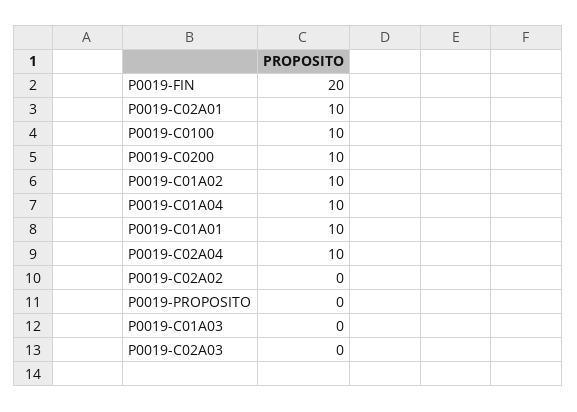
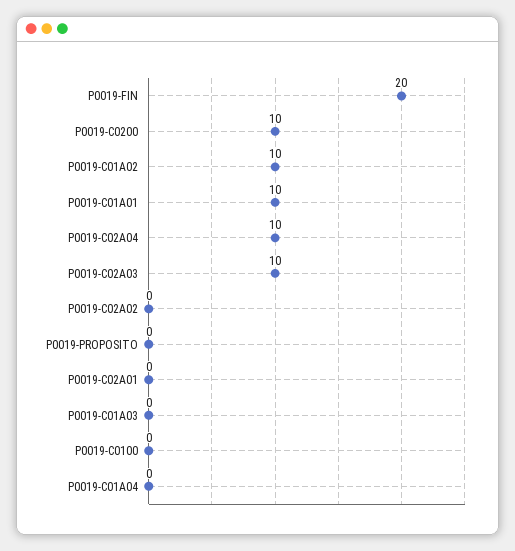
P0019-C02A01: 10 -> 0
P0019-C0100: 10 -> 0
P0019-C01A04: 10 -> 0
P0019-C02A03: 0 -> 10

